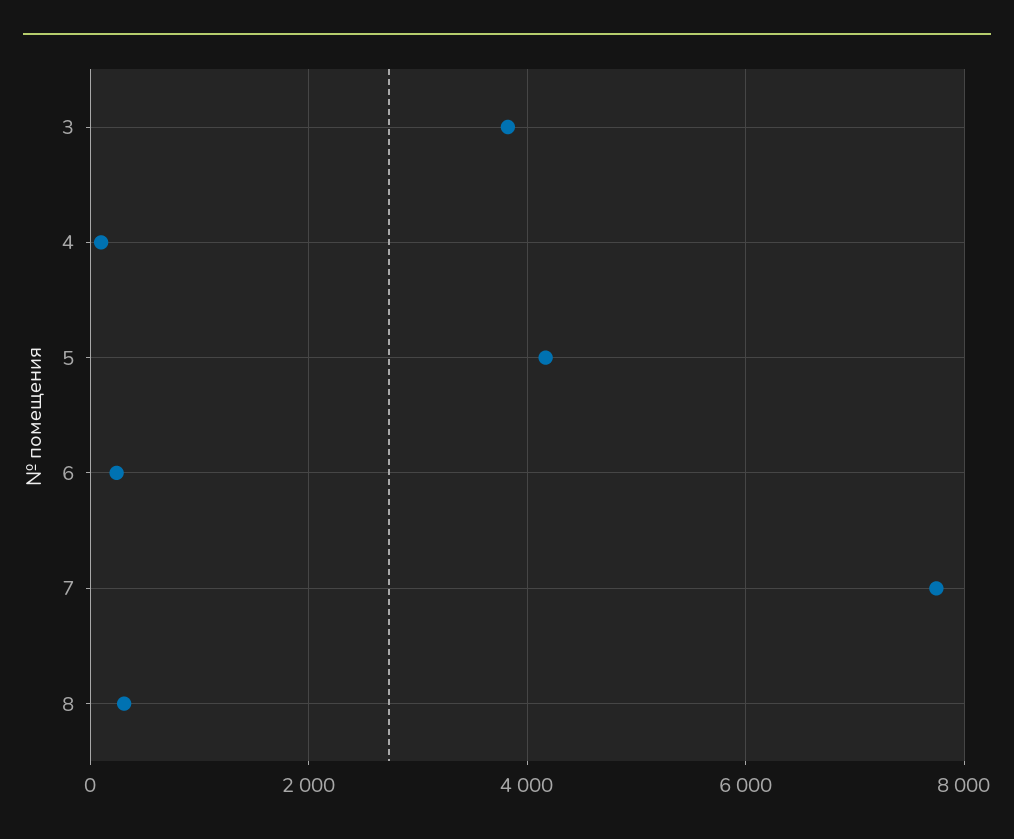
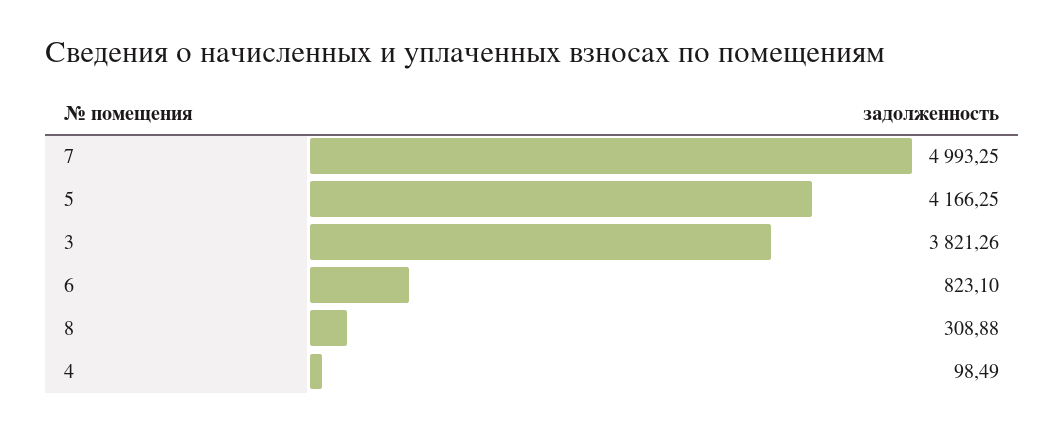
6: 200 -> 823.1
7: 7800 -> 4993.25

